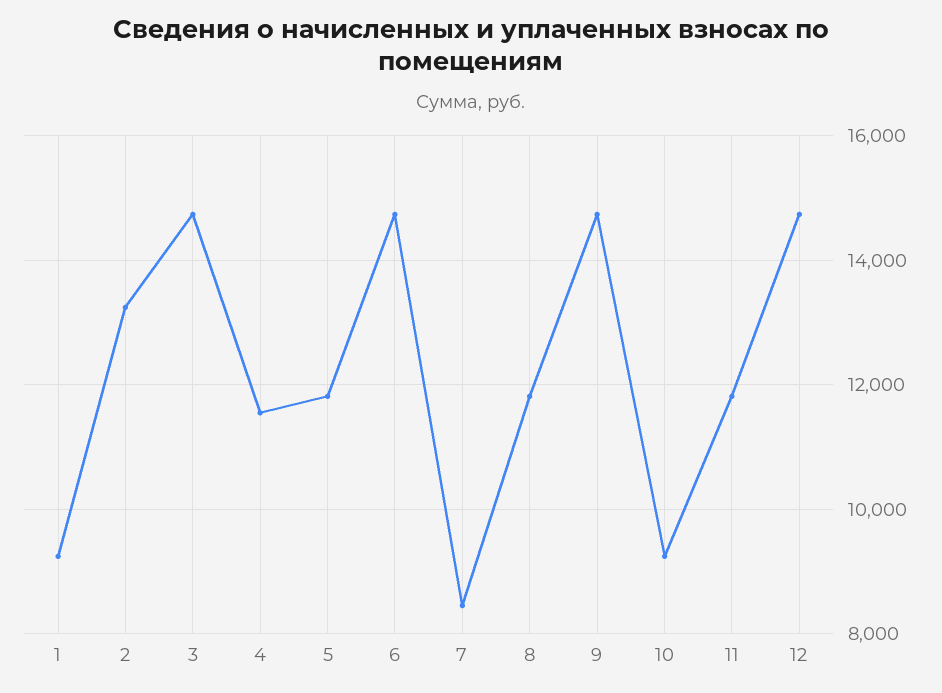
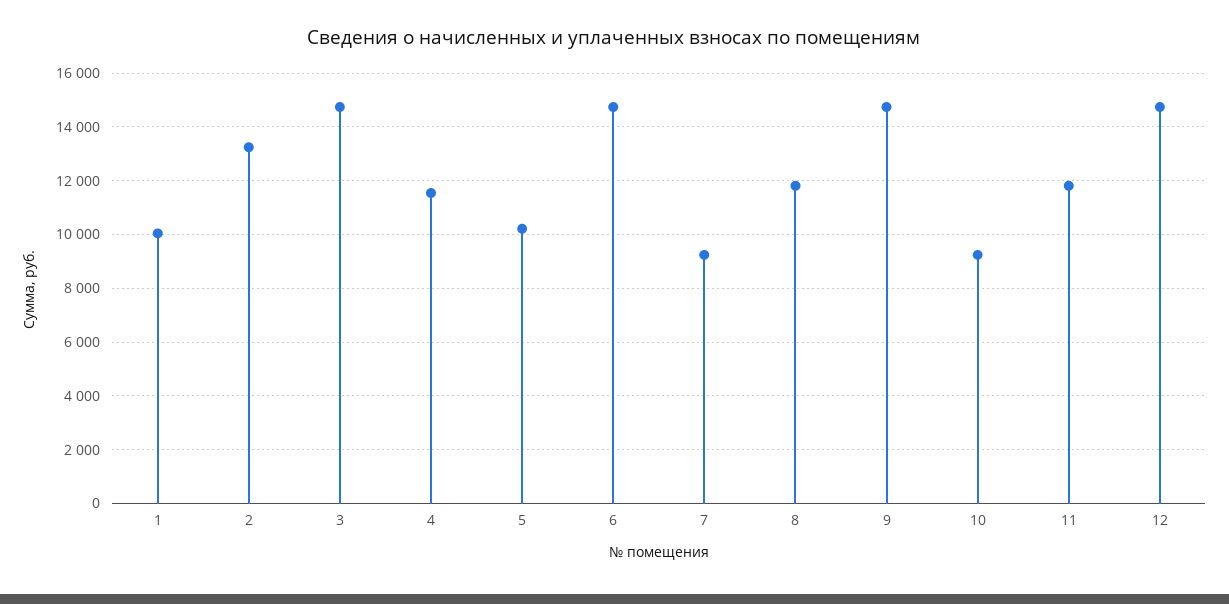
1: 9200 -> 10000
5: 11800 -> 10250
7: 8400 -> 9250

